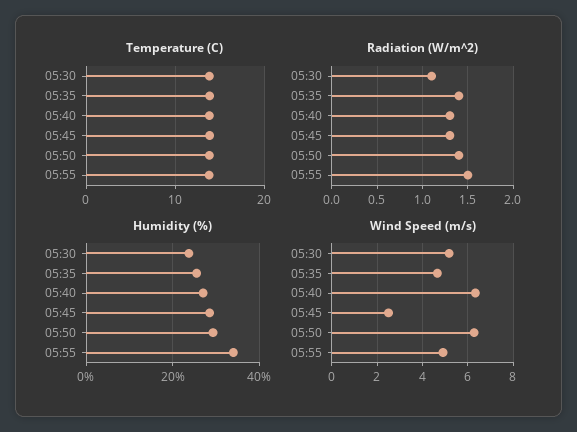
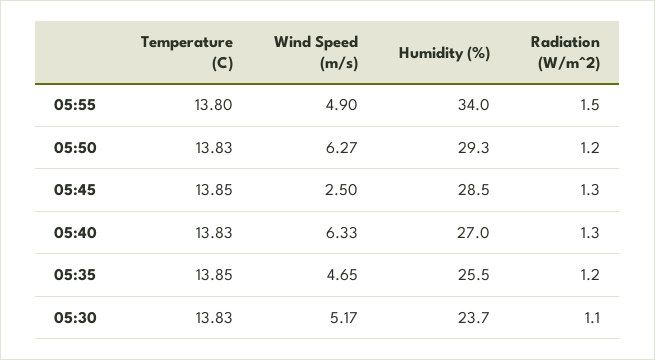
Radiation (W/m^2), 05:35: 1.4 -> 1.2
Radiation (W/m^2), 05:50: 1.4 -> 1.2

